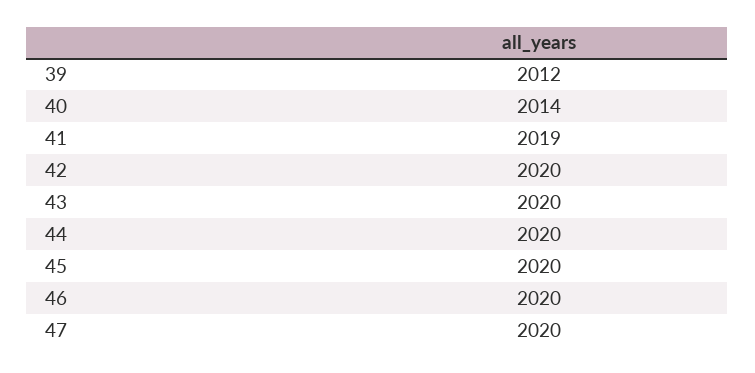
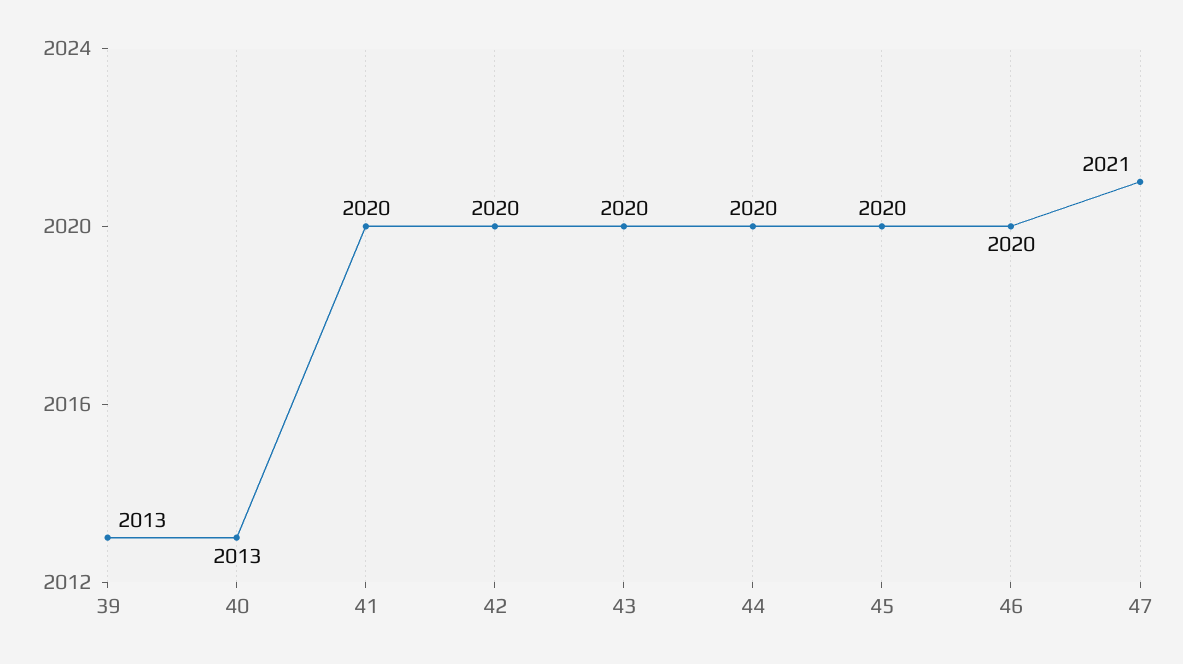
39: 2012 -> 2013
40: 2014 -> 2013
41: 2019 -> 2020
47: 2020 -> 2021

